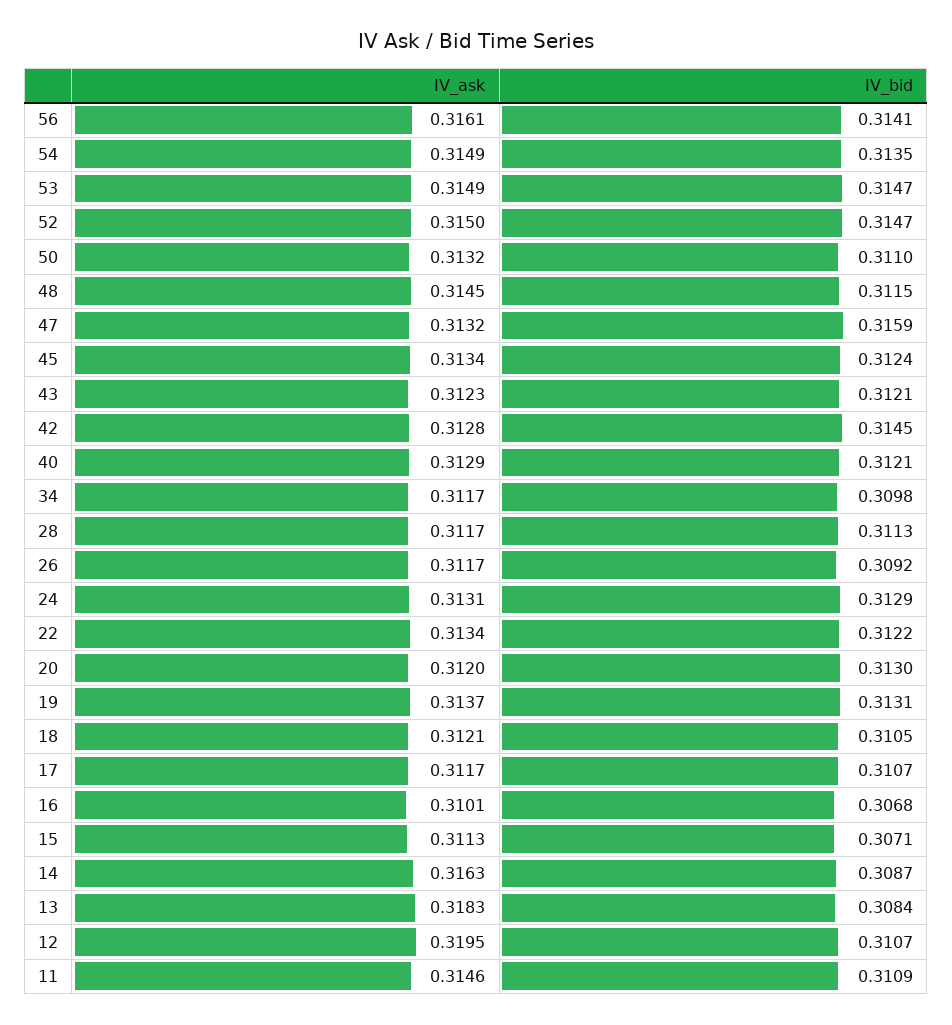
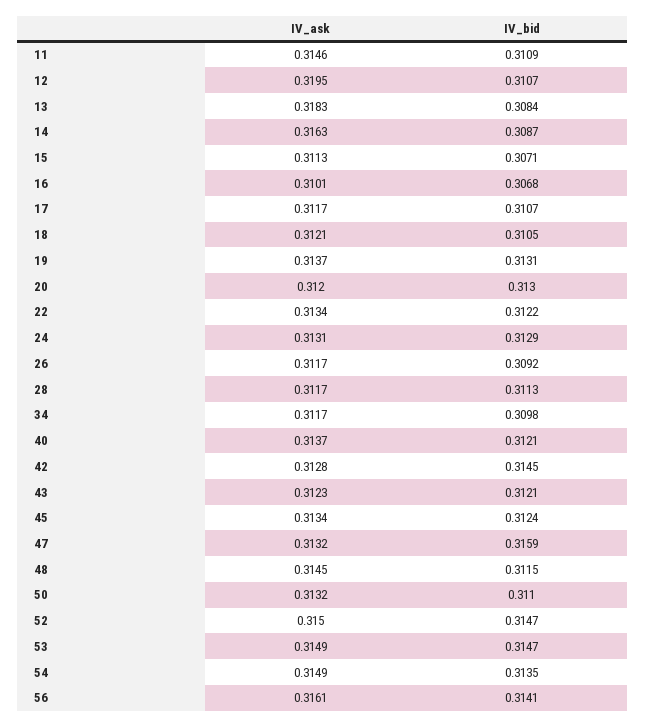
IV_ask, 40: 0.3129 -> 0.3137

